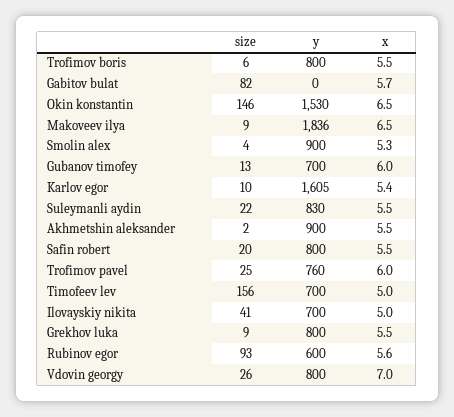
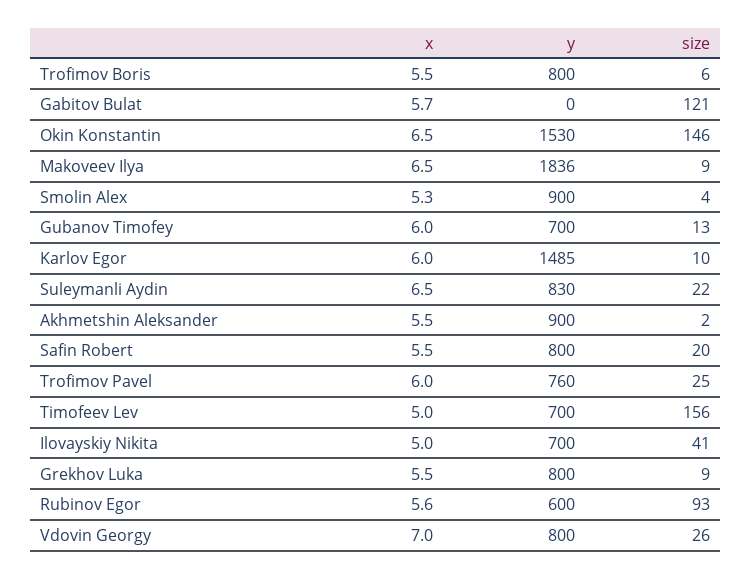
size, Gabitov bulat: 82 -> 121
y, Karlov egor: 1605 -> 1485
x, Karlov egor: 5.4 -> 6
x, Suleymanli aydin: 5.5 -> 6.5

